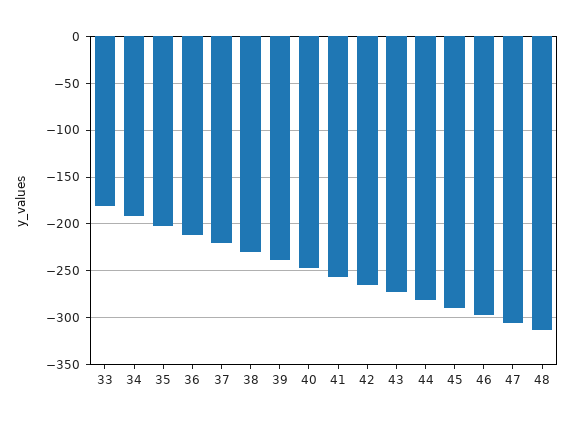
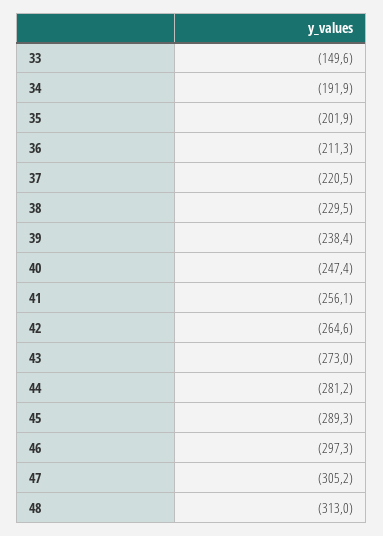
33: -180 -> -149.6

